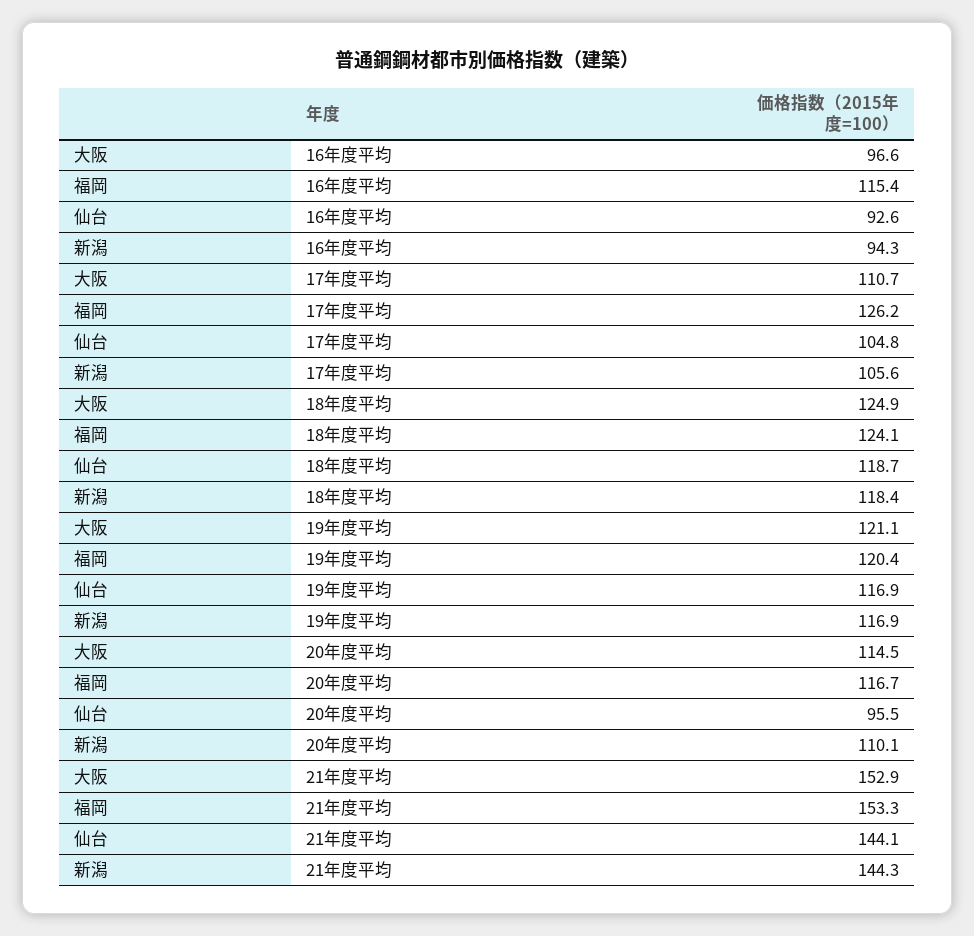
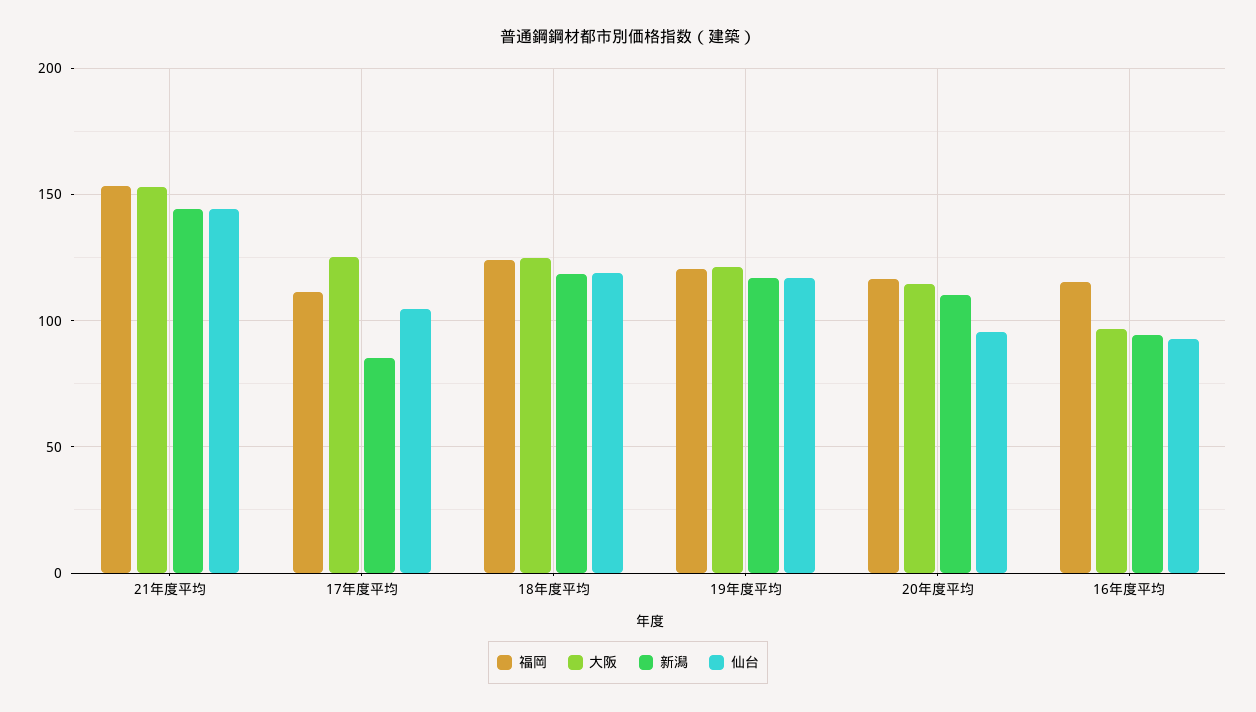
大阪, 17年度平均: 110.7 -> 125
福岡, 17年度平均: 126.2 -> 110
新潟, 17年度平均: 105.6 -> 85

